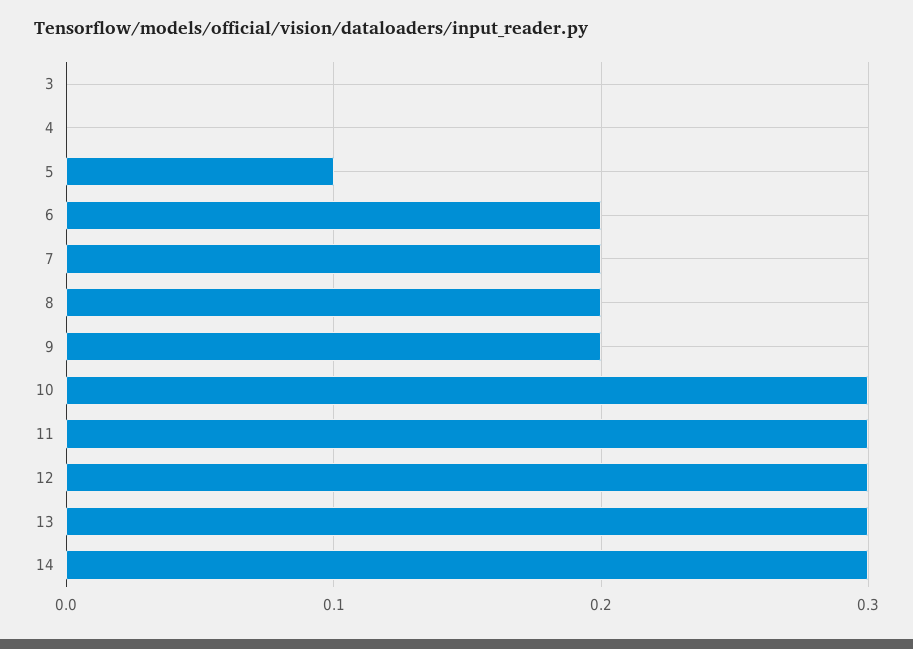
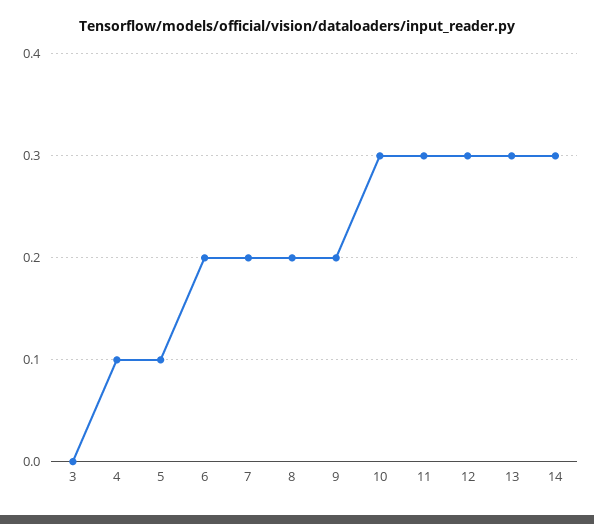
4: 0 -> 0.1

